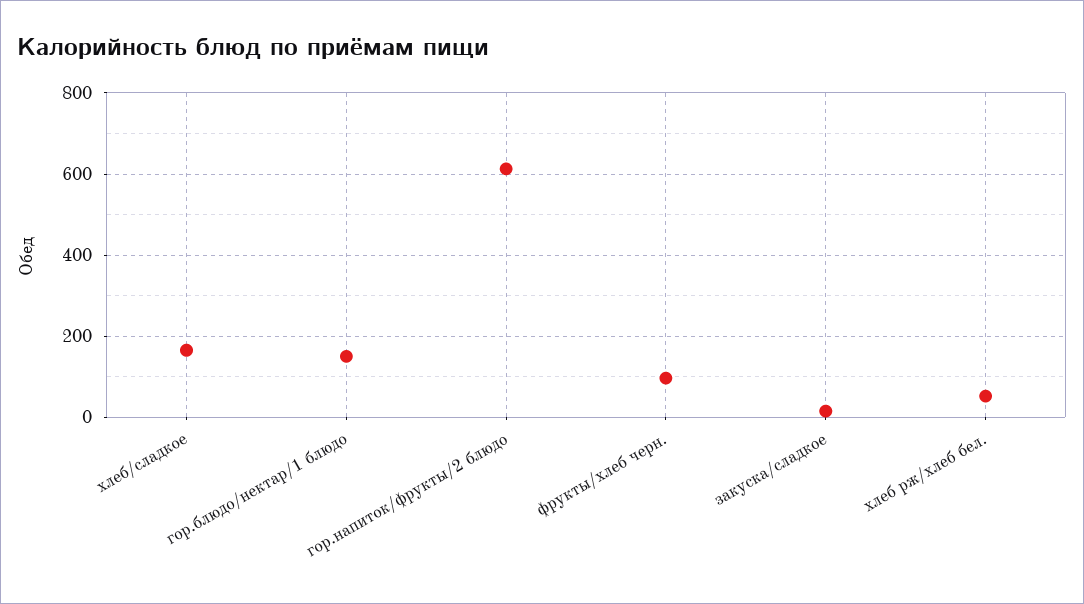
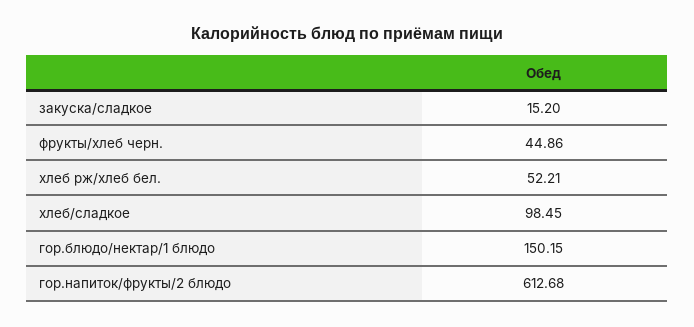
хлеб/сладкое: 160 -> 98.45
фрукты/хлеб черн.: 100 -> 44.86

